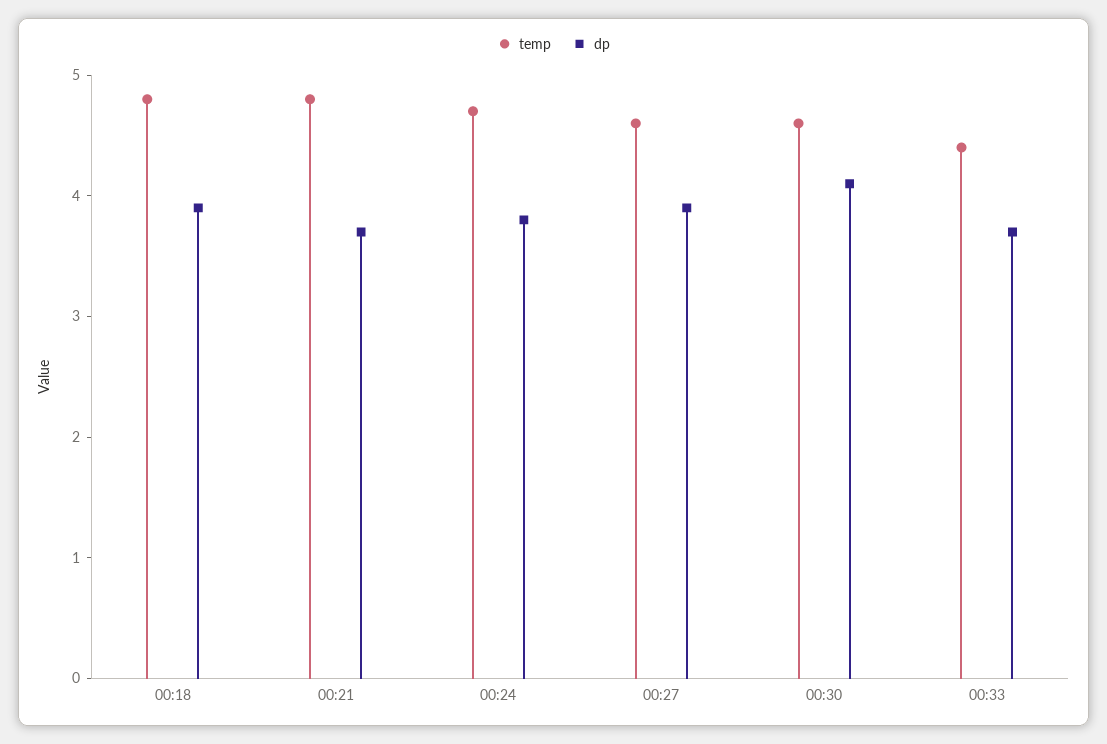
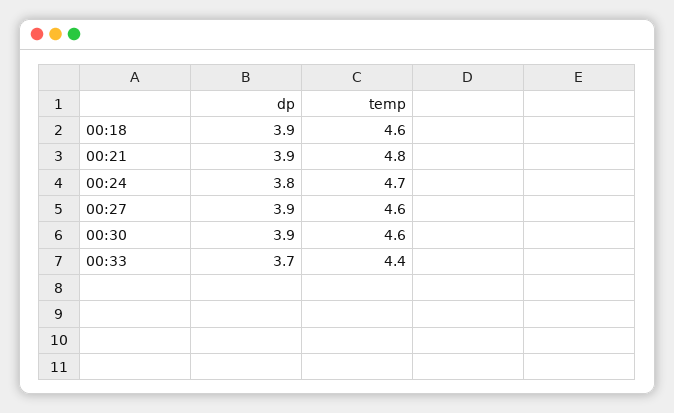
temp, 00:18: 4.8 -> 4.6
dp, 00:21: 3.7 -> 3.9
dp, 00:30: 4.1 -> 3.9

